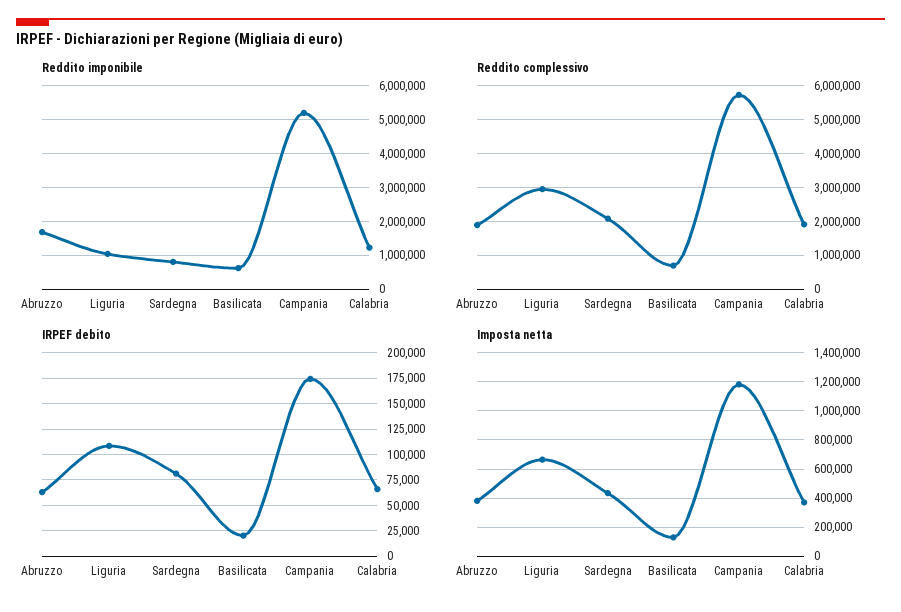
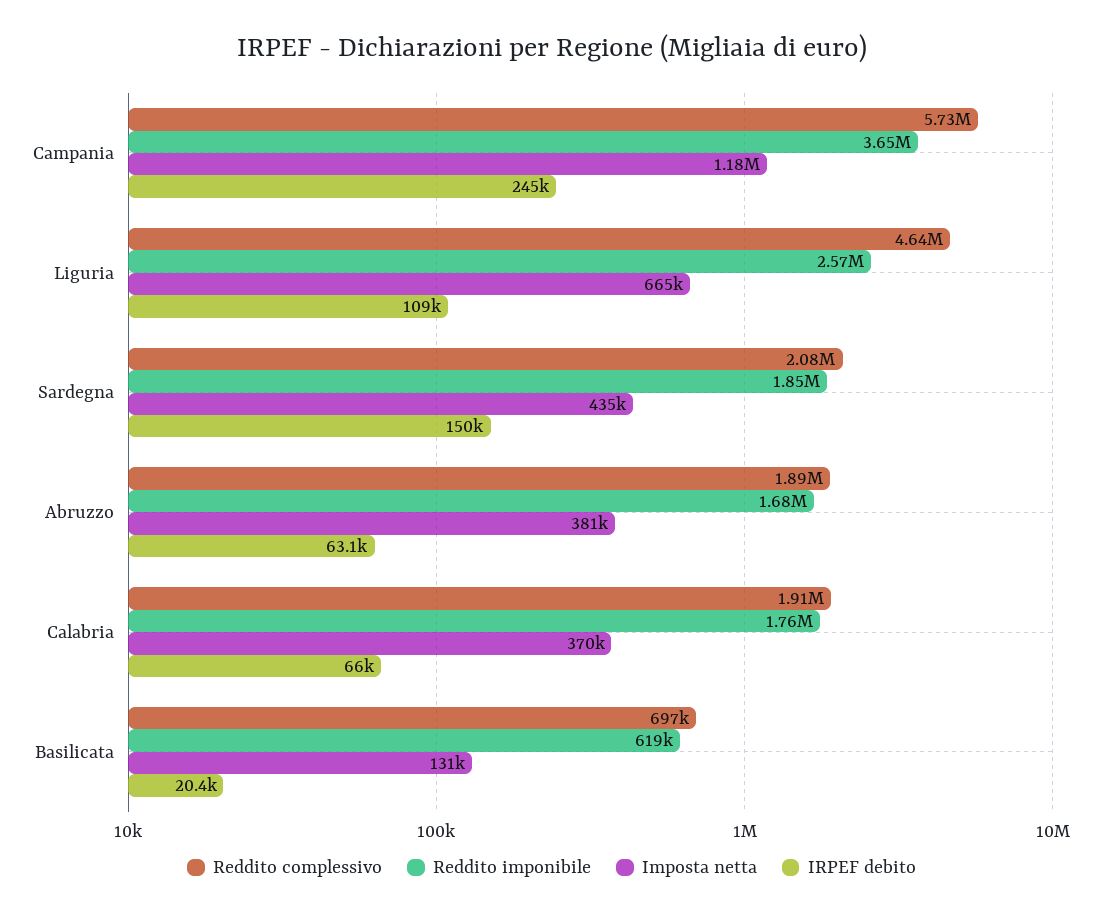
Reddito imponibile, Liguria: 1000000 -> 2570000
Reddito imponibile, Sardegna: 800000 -> 1850000
Reddito imponibile, Campania: 5200000 -> 3650000
Reddito imponibile, Calabria: 1200000 -> 1760000
Reddito complessivo, Liguria: 3000000 -> 4640000
IRPEF debito, Sardegna: 75000 -> 150000
IRPEF debito, Campania: 175000 -> 245000

